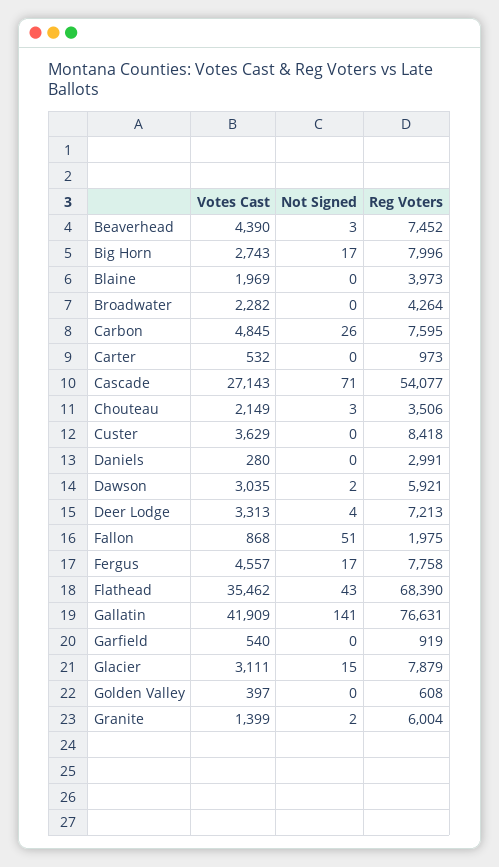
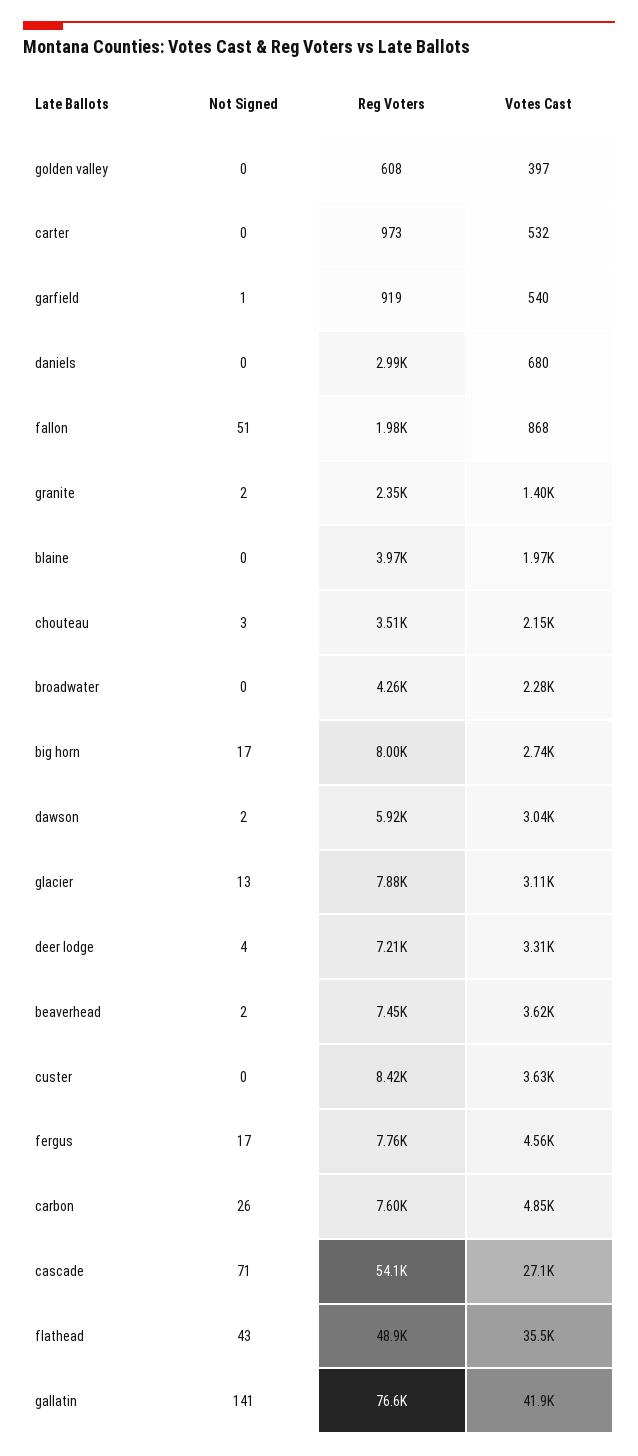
Votes Cast, Beaverhead: 4390 -> 3620
Not Signed, Beaverhead: 3 -> 2
Votes Cast, Daniels: 280 -> 680
Reg Voters, Flathead: 68390 -> 48900
Not Signed, Garfield: 0 -> 1
Not Signed, Glacier: 15 -> 13
Reg Voters, Granite: 6004 -> 2350

